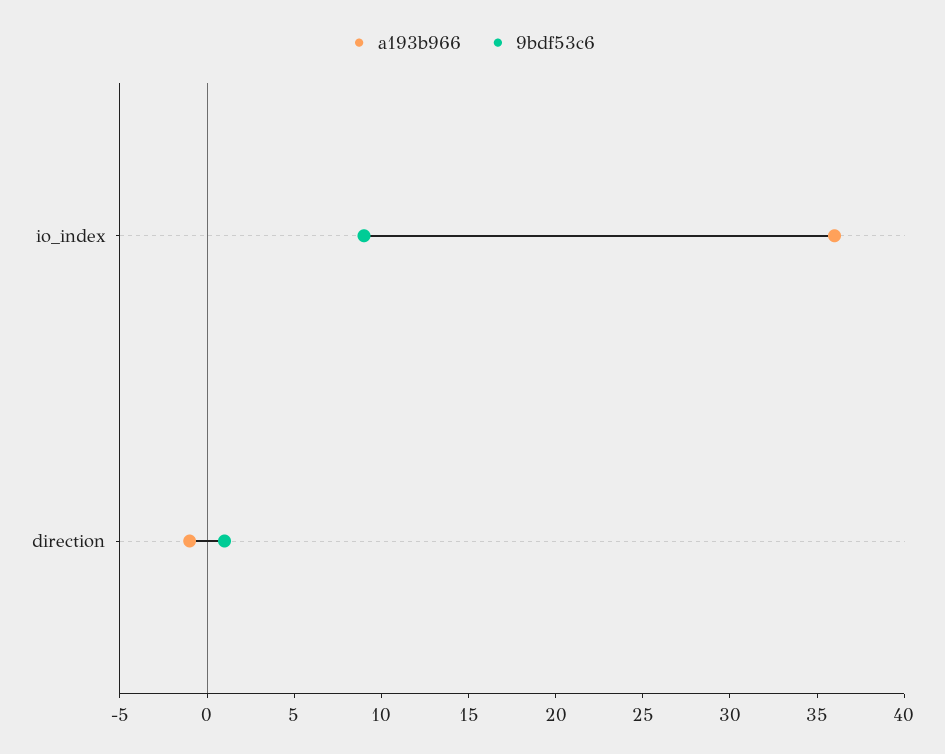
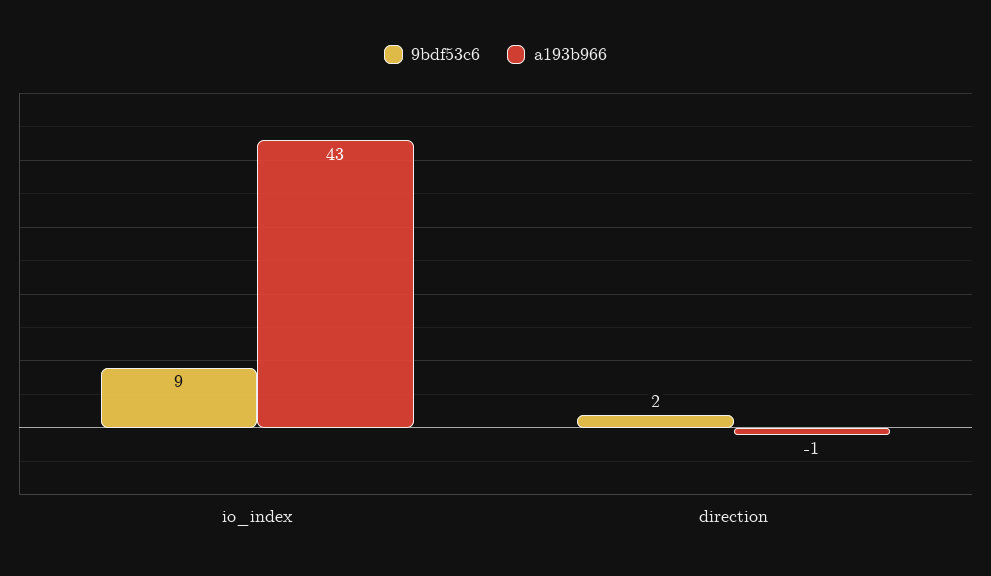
a193b966, io_index: 36 -> 43
9bdf53c6, direction: 1 -> 2

